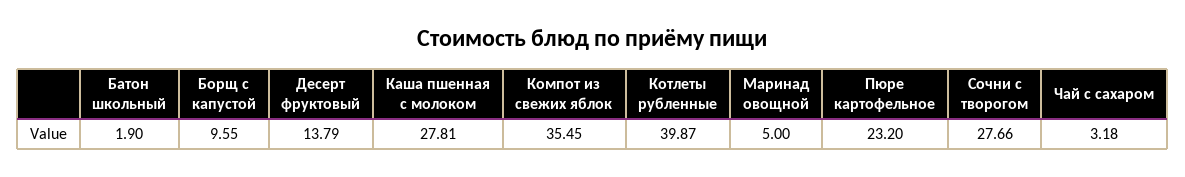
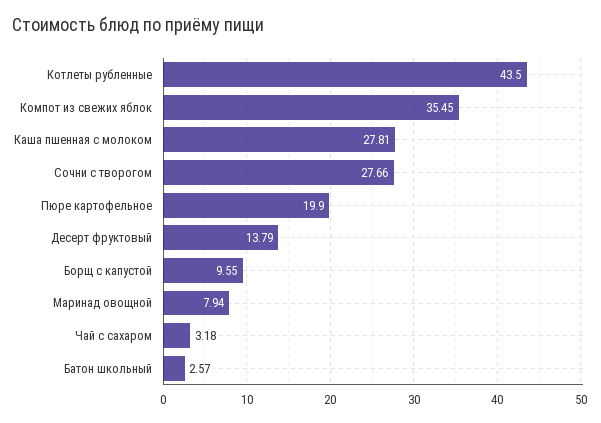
Батон школьный: 1.9 -> 2.57
Котлеты рубленные: 39.87 -> 43.5
Маринад овощной: 5 -> 7.94
Пюре картофельное: 23.2 -> 19.9

